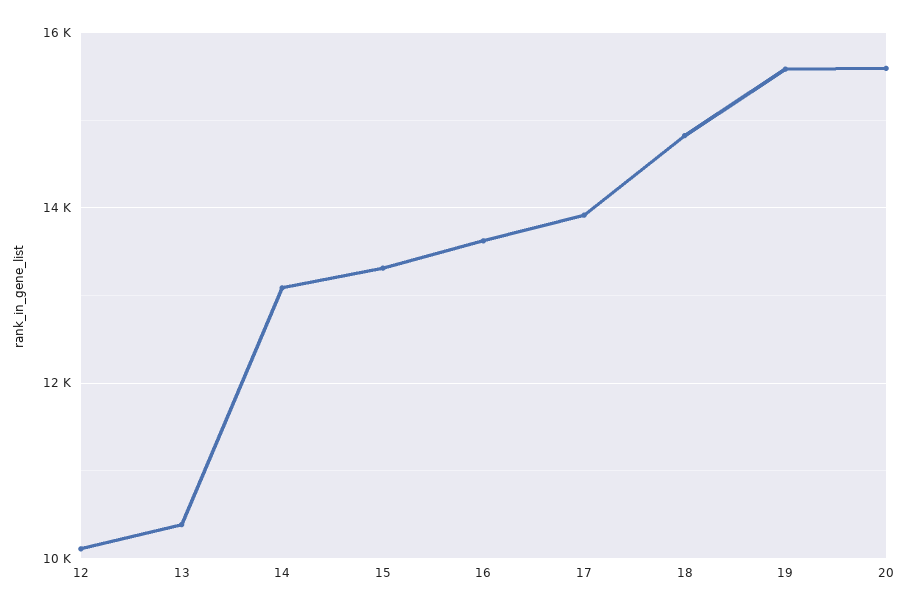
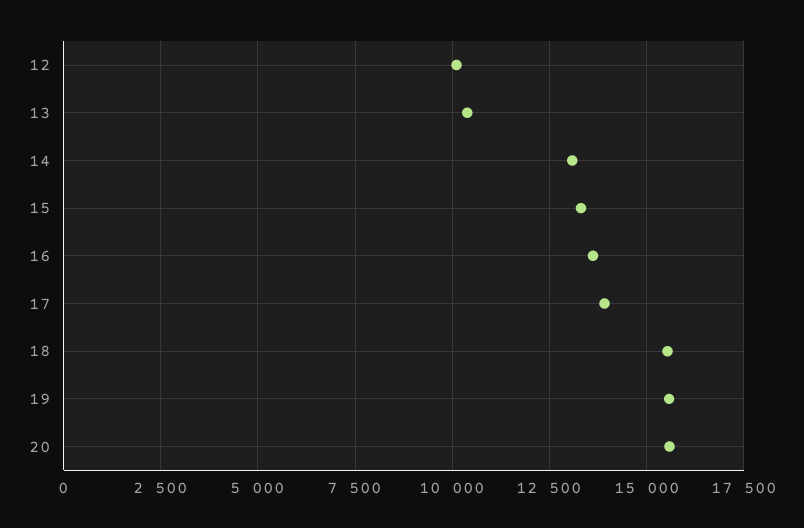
18: 14800 -> 15500

